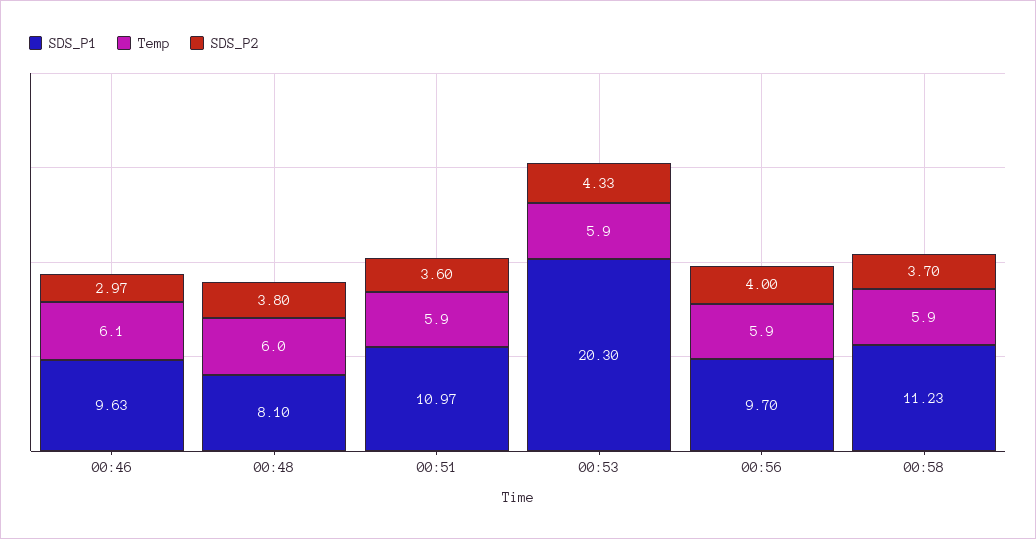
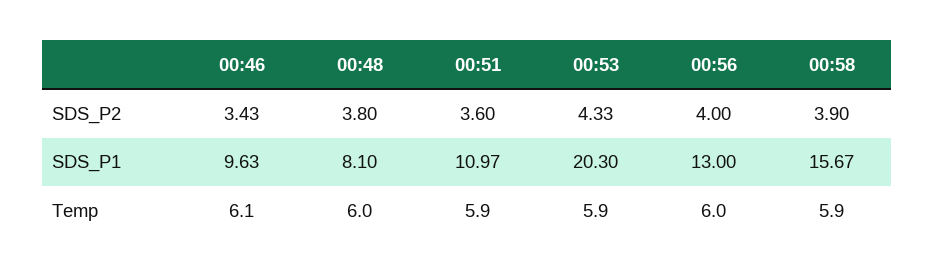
SDS_P2, 00:46: 2.97 -> 3.43
SDS_P1, 00:56: 9.7 -> 13
Temp, 00:56: 5.9 -> 6
SDS_P1, 00:58: 11.23 -> 15.67
SDS_P2, 00:58: 3.7 -> 3.9

